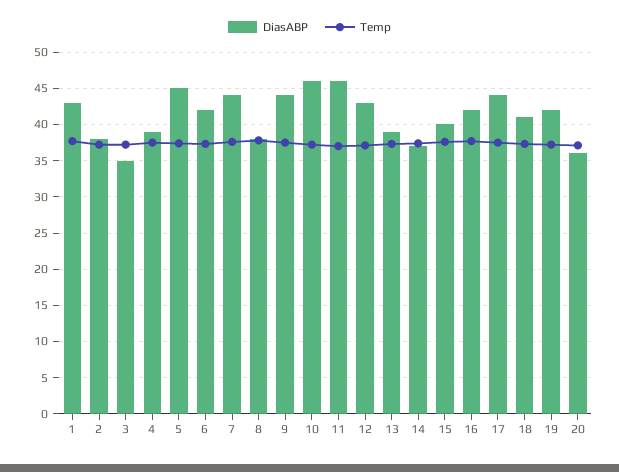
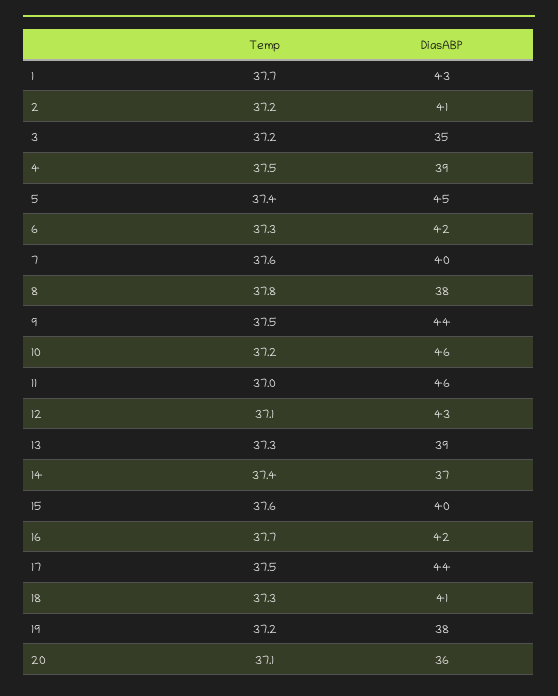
DiasABP, 2: 38 -> 41
DiasABP, 7: 44 -> 40
DiasABP, 19: 42 -> 38

